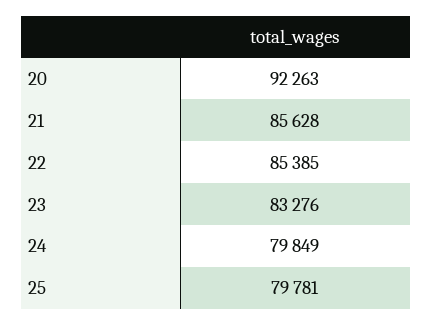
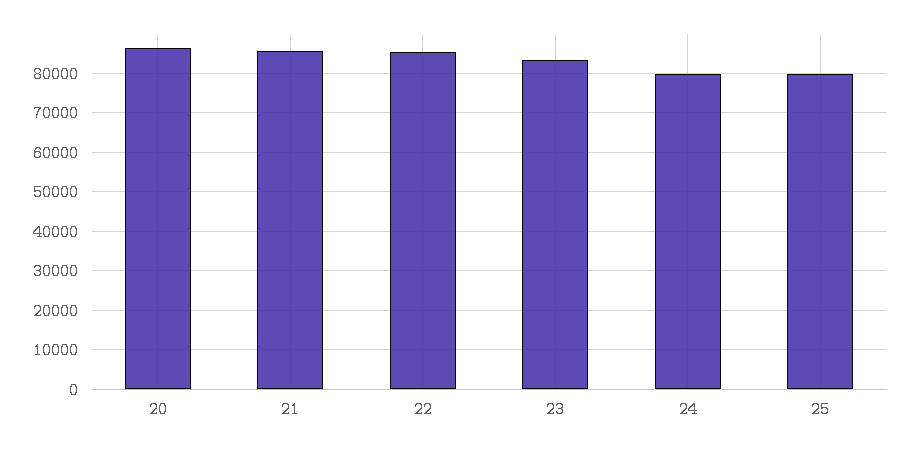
20: 92263 -> 86000

